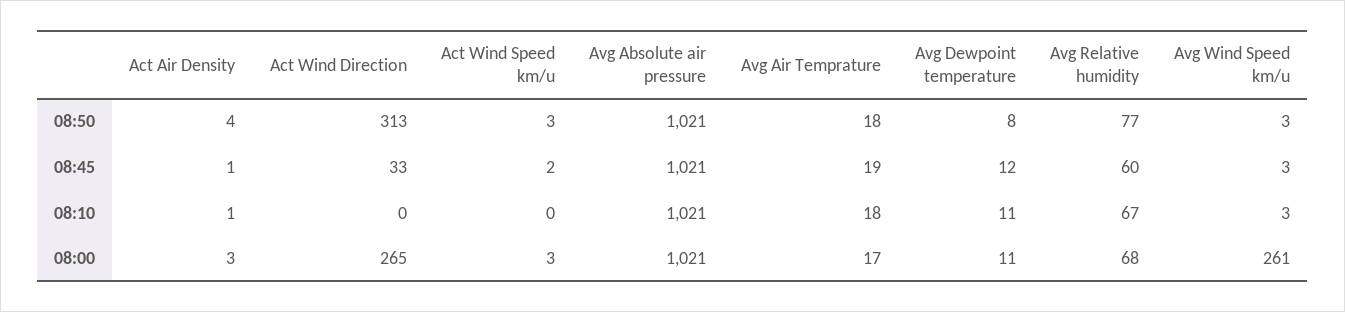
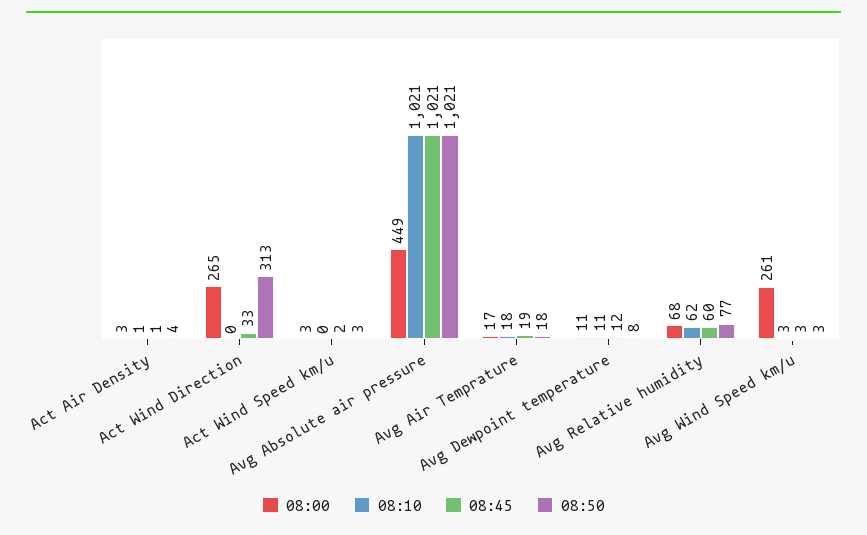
08:10, Avg Relative humidity: 67 -> 62
08:00, Avg Absolute air pressure: 1021 -> 449

